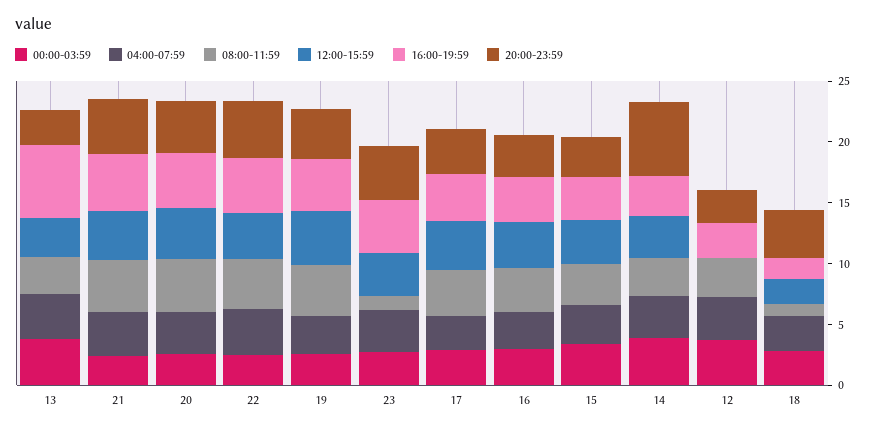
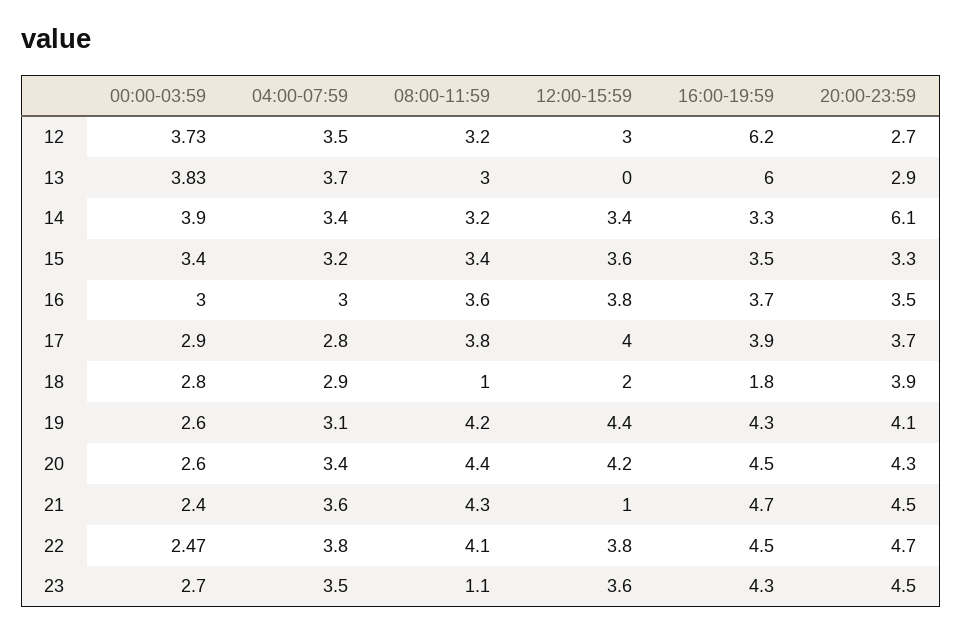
12:00-15:59, 13: 3 -> 0
12:00-15:59, 21: 4 -> 1
12:00-15:59, 12: 0 -> 3
16:00-19:59, 12: 3 -> 6.2

